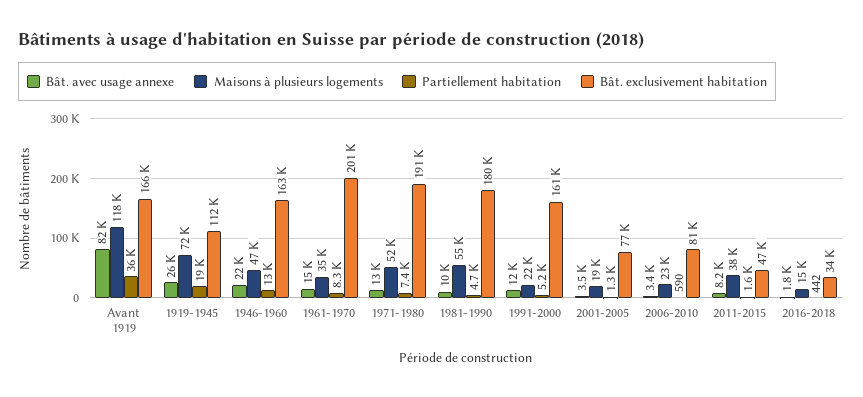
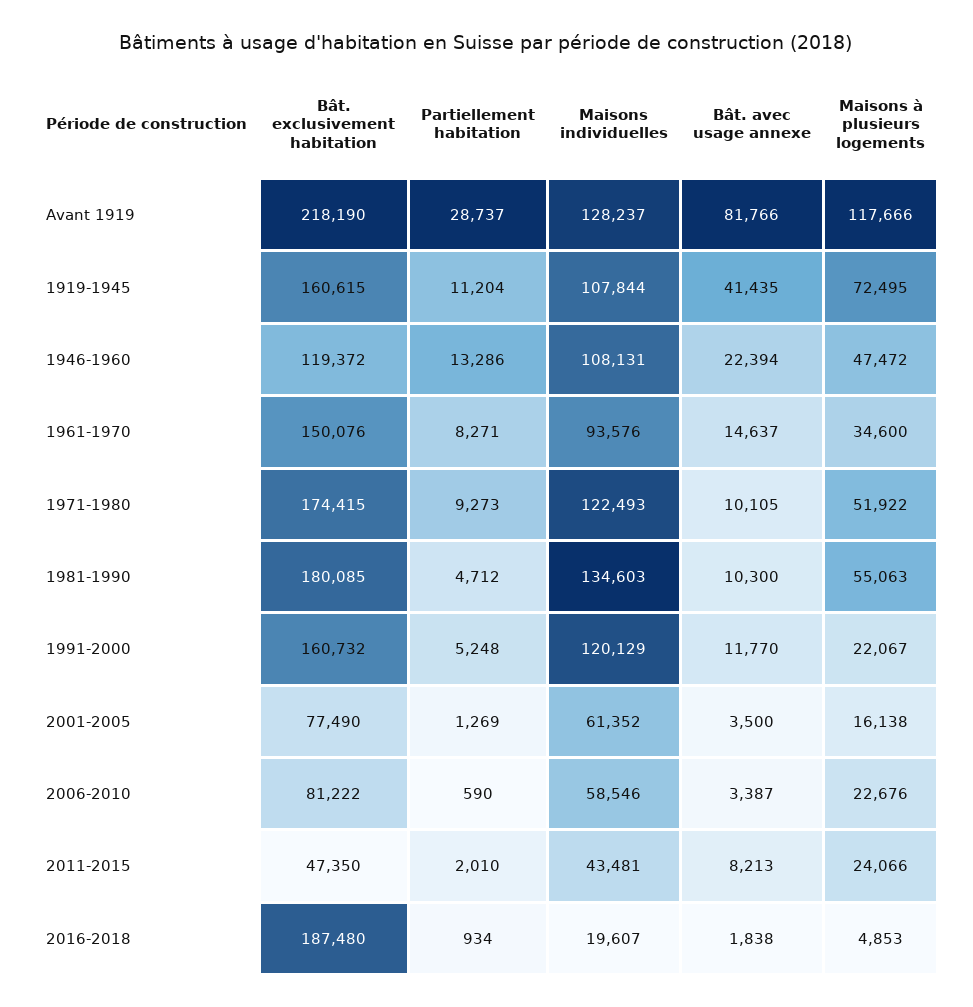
Partiellement habitation, Avant 1919: 36000 -> 28737
Bât. exclusivement habitation, Avant 1919: 166000 -> 218190
Bât. avec usage annexe, 1919-1945: 26000 -> 41435
Partiellement habitation, 1919-1945: 19000 -> 11204
Bât. exclusivement habitation, 1919-1945: 112000 -> 160615
Bât. exclusivement habitation, 1946-1960: 163000 -> 119372
Bât. exclusivement habitation, 1961-1970: 201000 -> 150076
Bât. avec usage annexe, 1971-1980: 13000 -> 10105
Partiellement habitation, 1971-1980: 7400 -> 9273
Bât. exclusivement habitation, 1971-1980: 191000 -> 174415
Maisons à plusieurs logements, 2001-2005: 19000 -> 16138
Maisons à plusieurs logements, 2011-2015: 38000 -> 24066
Partiellement habitation, 2011-2015: 1600 -> 2010
Maisons à plusieurs logements, 2016-2018: 15000 -> 4853
Partiellement habitation, 2016-2018: 442 -> 934
Bât. exclusivement habitation, 2016-2018: 34000 -> 187480
Maisons individuelles, Avant 1919: none -> 128237
Maisons individuelles, 1919-1945: none -> 107844
Maisons individuelles, 1946-1960: none -> 108131
Maisons individuelles, 1961-1970: none -> 93576
Maisons individuelles, 1971-1980: none -> 122493
Maisons individuelles, 1981-1990: none -> 134603
Maisons individuelles, 1991-2000: none -> 120129
Maisons individuelles, 2001-2005: none -> 61352
Maisons individuelles, 2006-2010: none -> 58546
Maisons individuelles, 2011-2015: none -> 43481
Maisons individuelles, 2016-2018: none -> 19607

